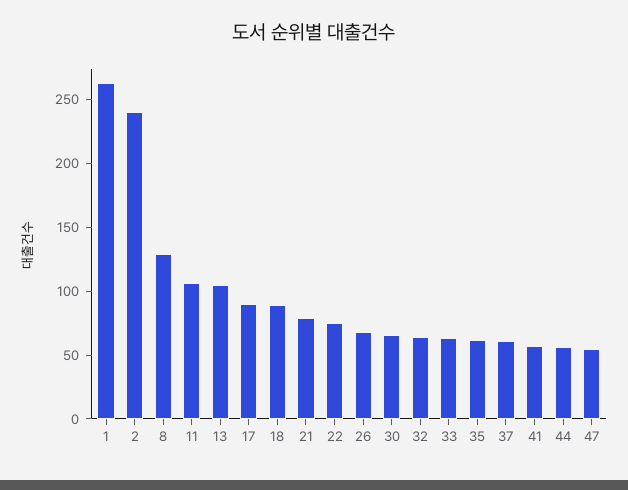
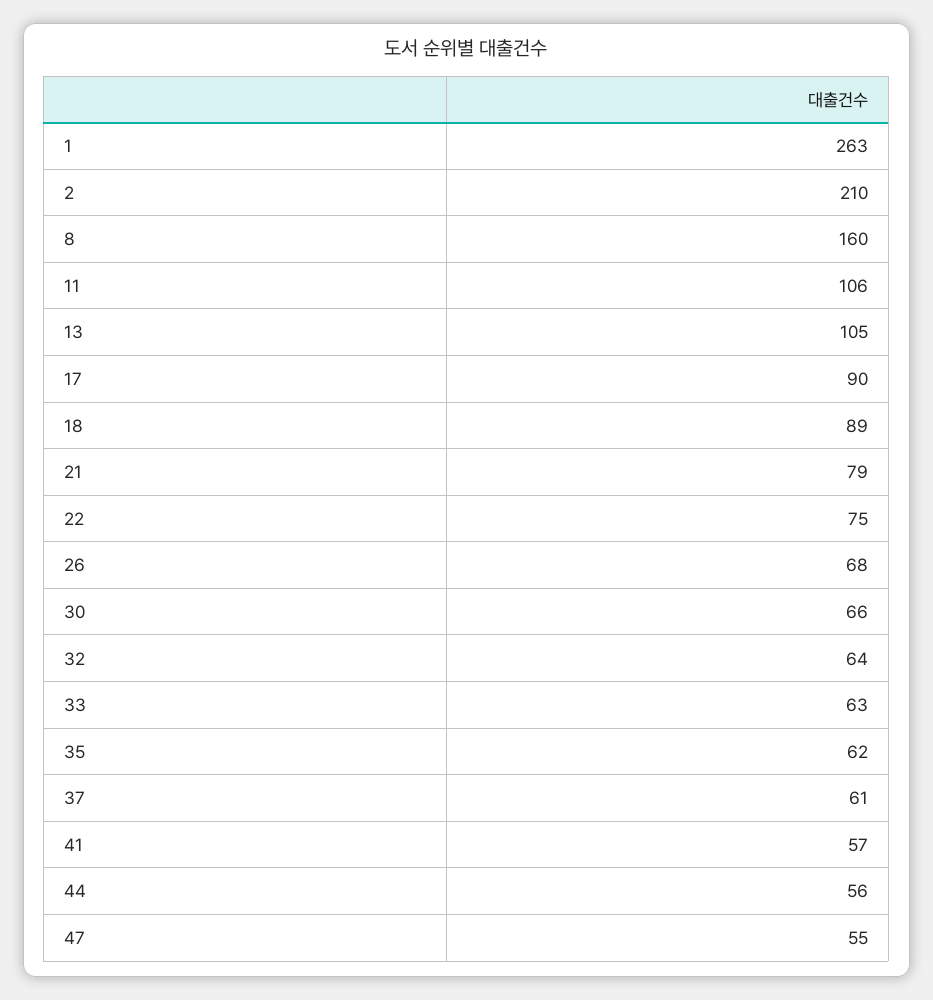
2: 240 -> 210
8: 130 -> 160

